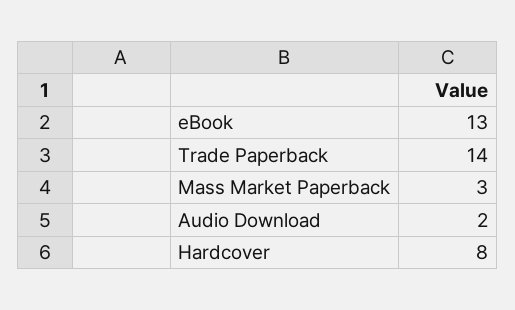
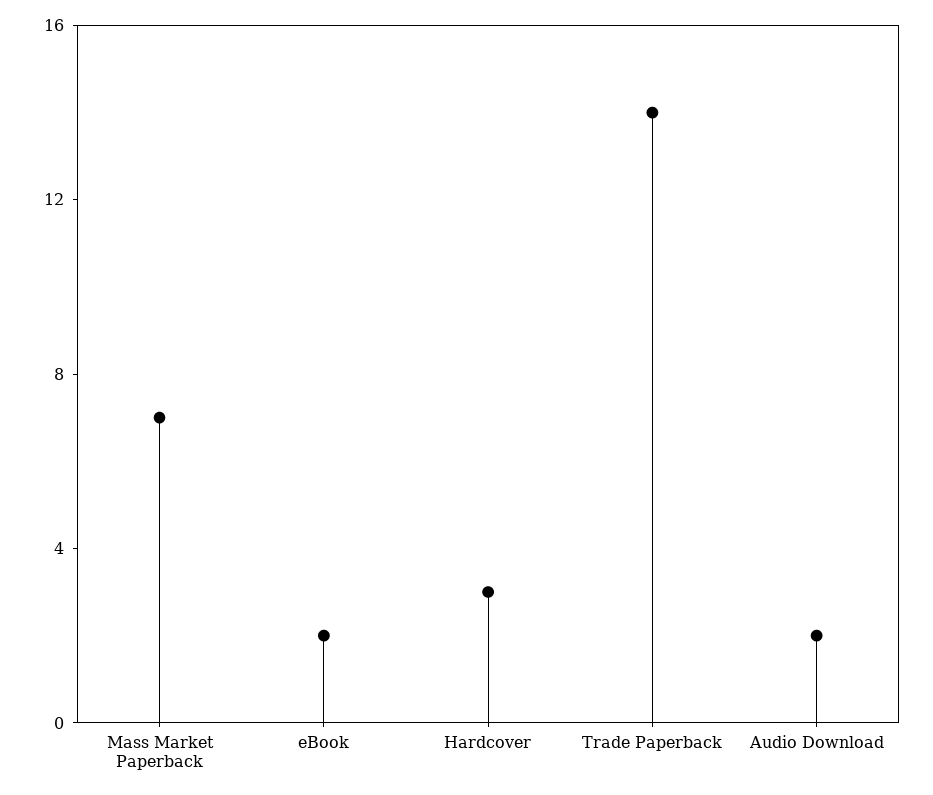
eBook: 13 -> 2
Mass Market Paperback: 3 -> 7
Hardcover: 8 -> 3

